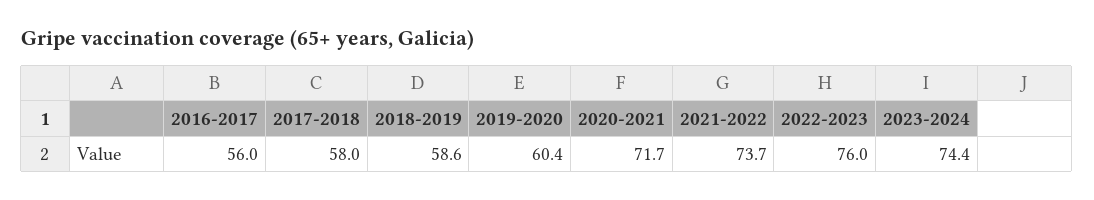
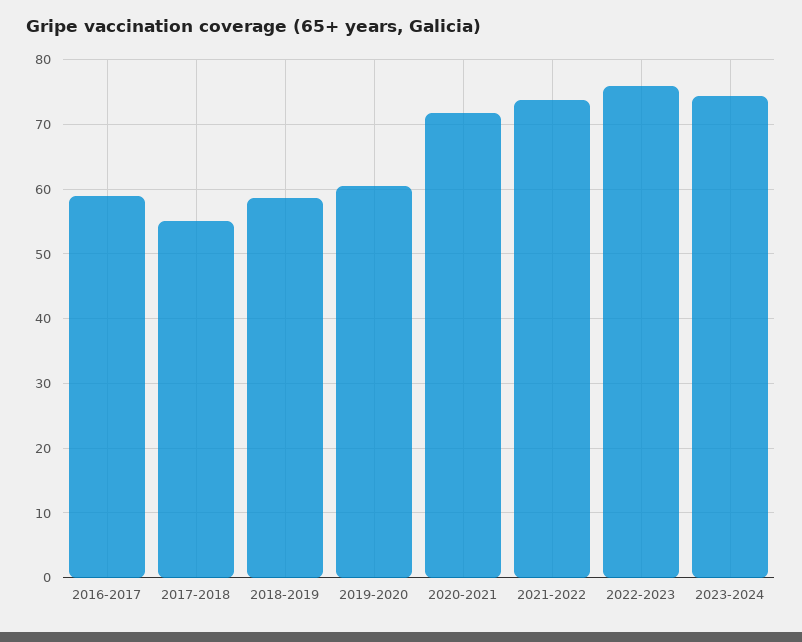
2016-2017: 56 -> 59
2017-2018: 58 -> 55

